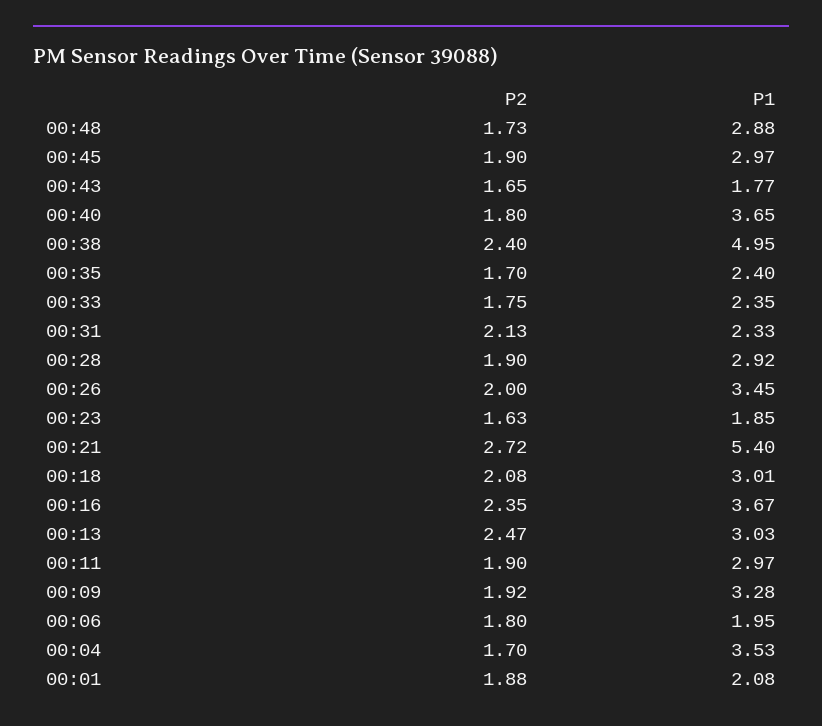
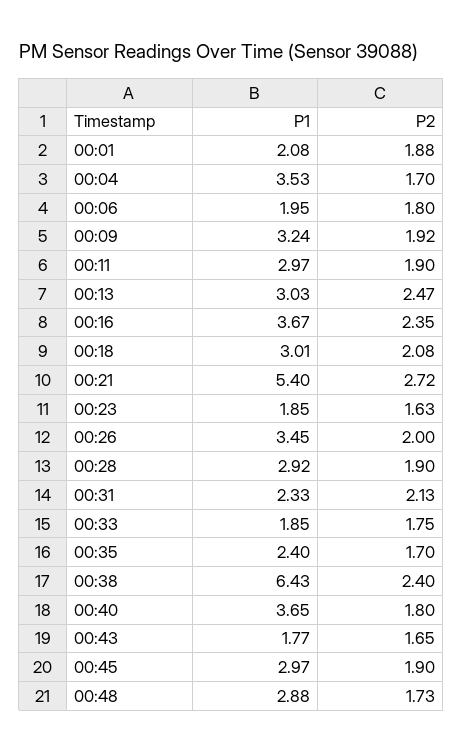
P1, 00:38: 4.95 -> 6.43
P1, 00:33: 2.35 -> 1.85
P1, 00:09: 3.28 -> 3.24

